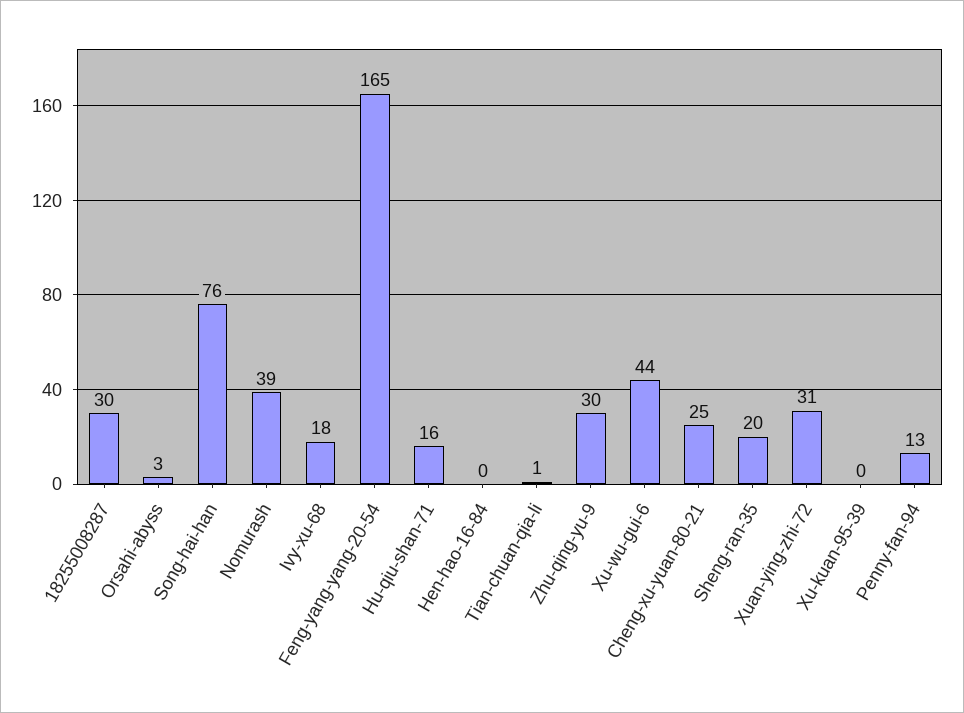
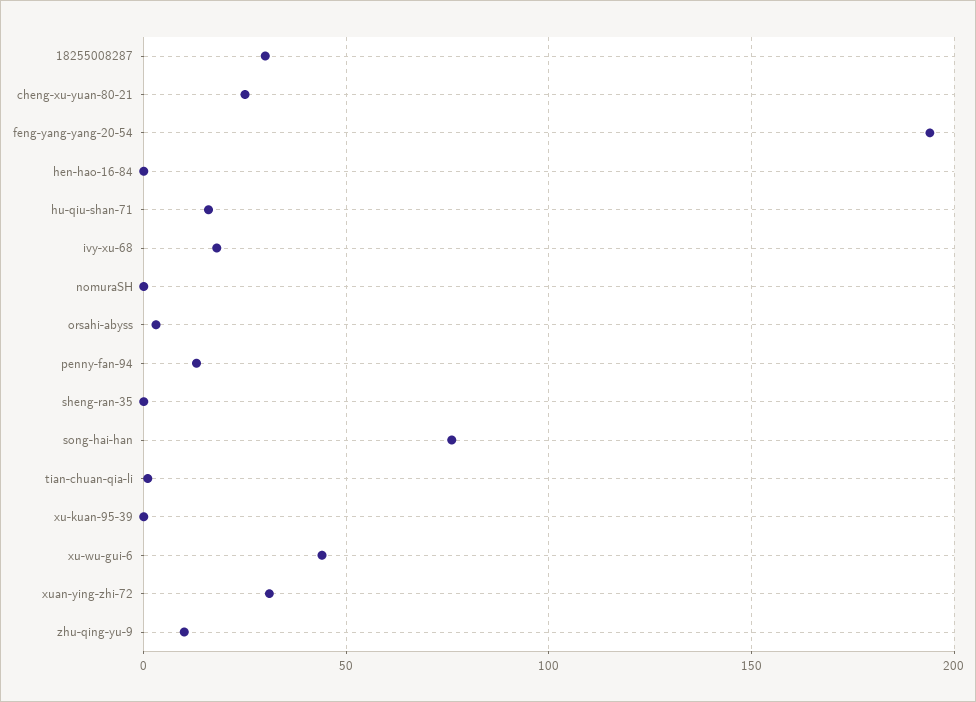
Nomurash: 39 -> 0
Feng-yang-yang-20-54: 165 -> 195
Zhu-qing-yu-9: 30 -> 10
Sheng-ran-35: 20 -> 0

